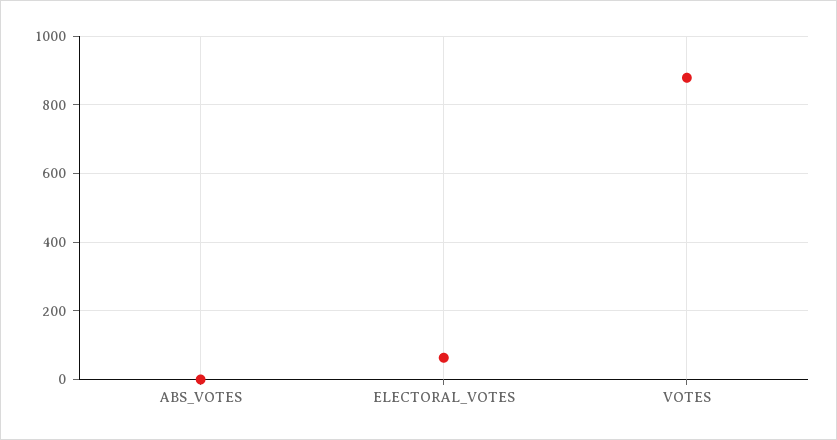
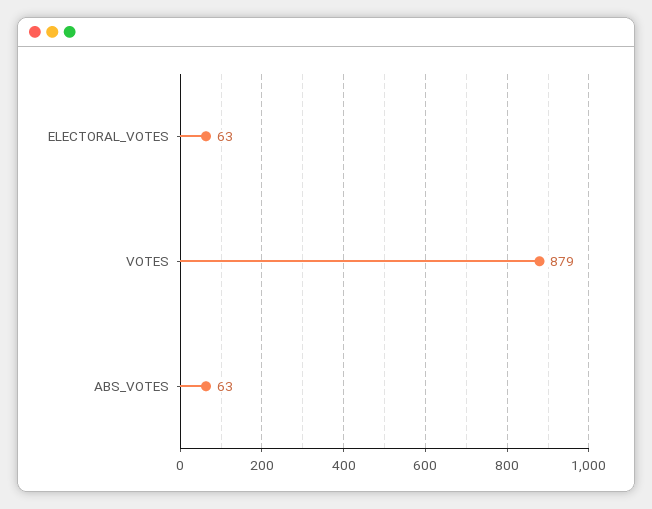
ABS_VOTES: 0 -> 63

